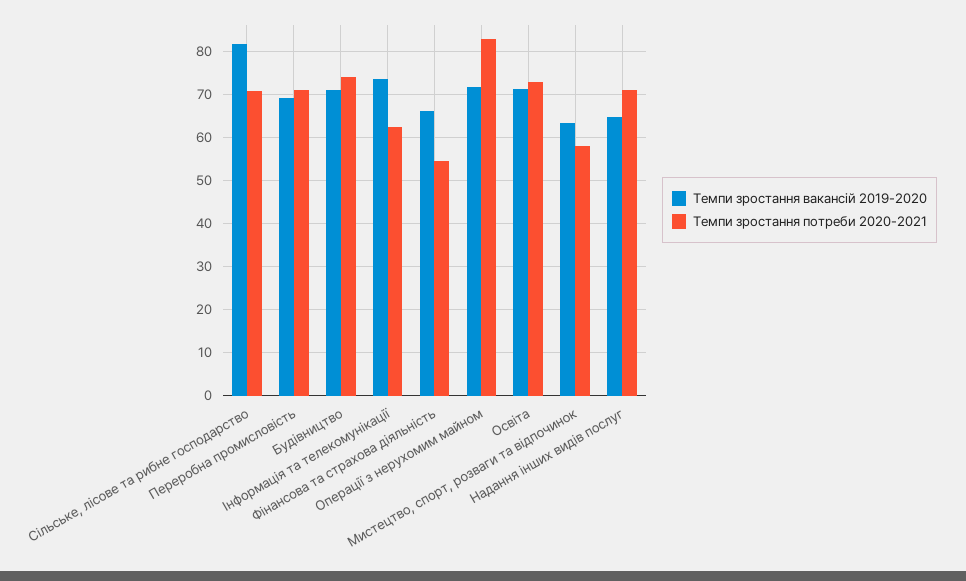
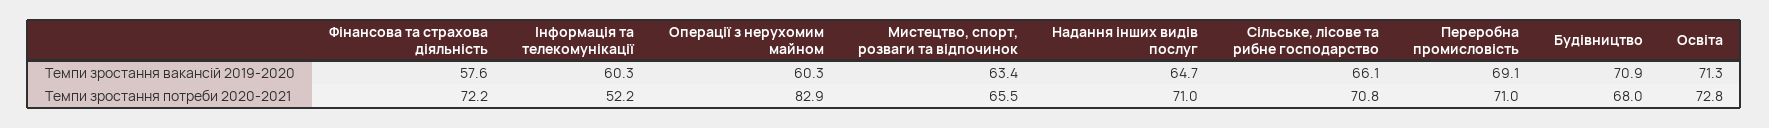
Темпи зростання вакансій 2019-2020, Сільське, лісове та рибне господарство: 82 -> 66.1
Темпи зростання потреби 2020-2021, Будівництво: 74 -> 68
Темпи зростання вакансій 2019-2020, Інформація та телекомунікації: 74 -> 60.3
Темпи зростання потреби 2020-2021, Інформація та телекомунікації: 62 -> 52.2
Темпи зростання вакансій 2019-2020, Фінансова та страхова діяльність: 66 -> 57.6
Темпи зростання потреби 2020-2021, Фінансова та страхова діяльність: 54 -> 72.2
Темпи зростання вакансій 2019-2020, Операції з нерухомим майном: 72 -> 60.3
Темпи зростання потреби 2020-2021, Мистецтво, спорт, розваги та відпочинок: 58 -> 65.5

